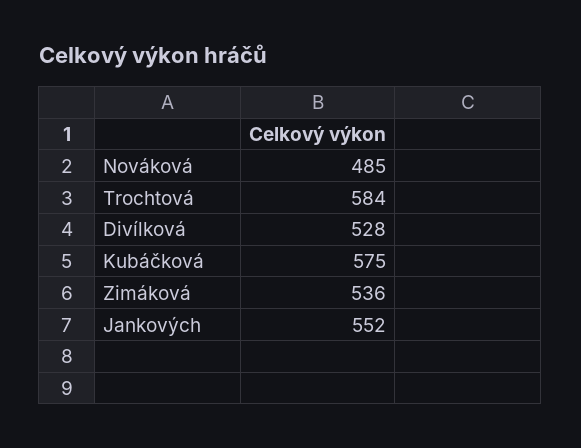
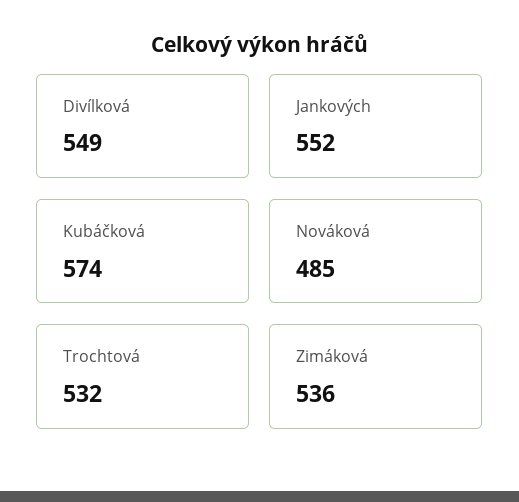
Trochtová: 584 -> 532
Divílková: 528 -> 549
Kubáčková: 575 -> 574

